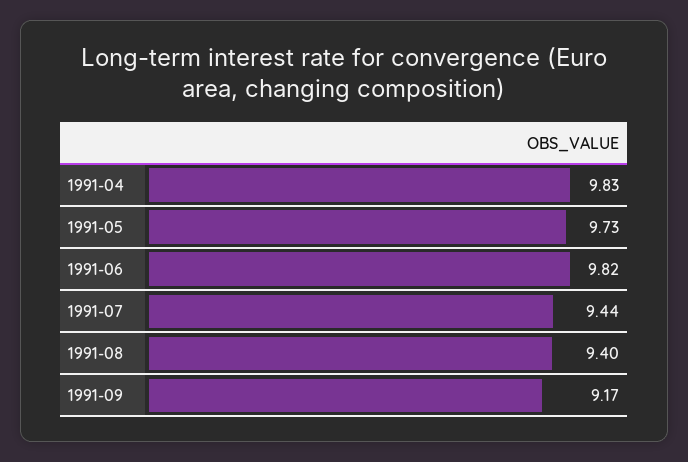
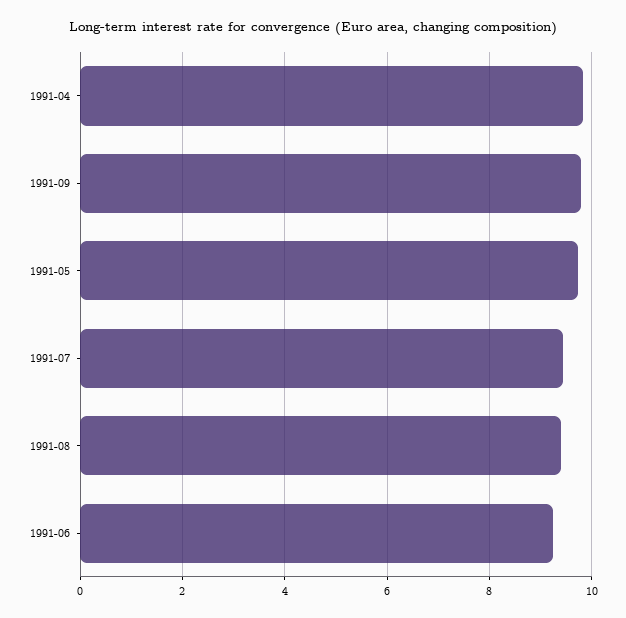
1991-06: 9.82 -> 9.2
1991-09: 9.17 -> 9.8

